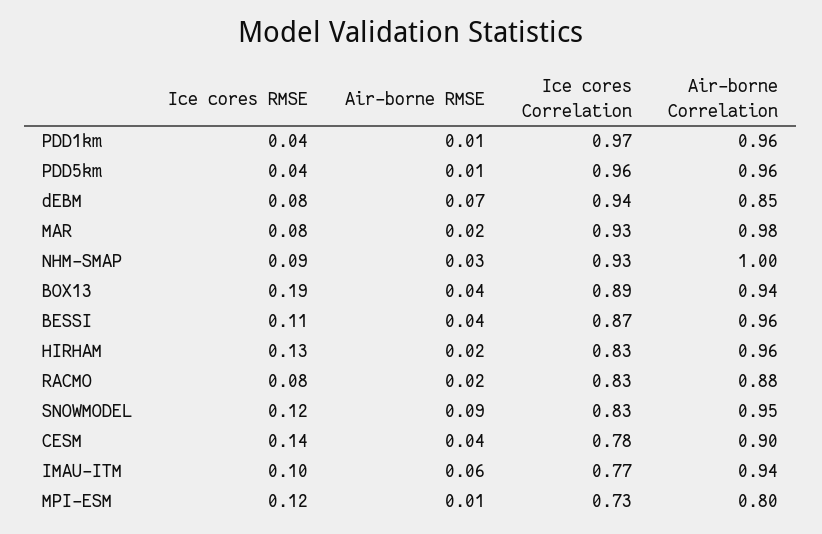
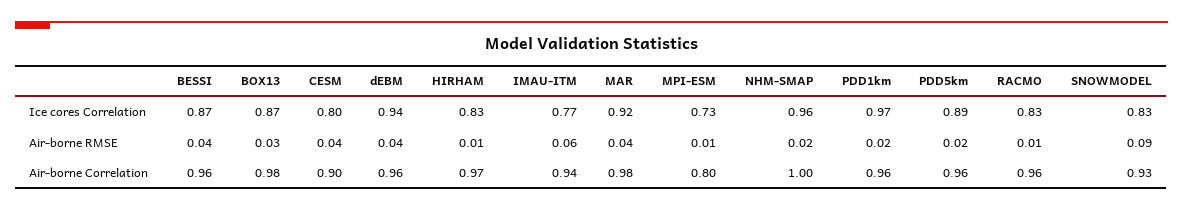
Ice cores RMSE, PDD1km: 0.04 -> none
Air-borne RMSE, PDD1km: 0.01 -> 0.02
Ice cores RMSE, PDD5km: 0.04 -> none
Air-borne RMSE, PDD5km: 0.01 -> 0.02
Ice cores Correlation, PDD5km: 0.96 -> 0.89
Ice cores RMSE, dEBM: 0.08 -> none
Air-borne RMSE, dEBM: 0.07 -> 0.04
Air-borne Correlation, dEBM: 0.85 -> 0.96
Ice cores RMSE, MAR: 0.08 -> none
Air-borne RMSE, MAR: 0.02 -> 0.04
Ice cores Correlation, MAR: 0.93 -> 0.92
Ice cores RMSE, NHM-SMAP: 0.09 -> none
Air-borne RMSE, NHM-SMAP: 0.03 -> 0.02
Ice cores Correlation, NHM-SMAP: 0.93 -> 0.96
Ice cores RMSE, BOX13: 0.19 -> none
Air-borne RMSE, BOX13: 0.04 -> 0.03
Ice cores Correlation, BOX13: 0.89 -> 0.87
Air-borne Correlation, BOX13: 0.94 -> 0.98
Ice cores RMSE, BESSI: 0.11 -> none
Ice cores RMSE, HIRHAM: 0.13 -> none
Air-borne RMSE, HIRHAM: 0.02 -> 0.01
Air-borne Correlation, HIRHAM: 0.96 -> 0.97
Ice cores RMSE, RACMO: 0.08 -> none
Air-borne RMSE, RACMO: 0.02 -> 0.01
Air-borne Correlation, RACMO: 0.88 -> 0.96
Ice cores RMSE, SNOWMODEL: 0.12 -> none
Air-borne Correlation, SNOWMODEL: 0.95 -> 0.93
Ice cores RMSE, CESM: 0.14 -> none
Ice cores Correlation, CESM: 0.78 -> 0.8
Ice cores RMSE, IMAU-ITM: 0.1 -> none
Ice cores RMSE, MPI-ESM: 0.12 -> none

